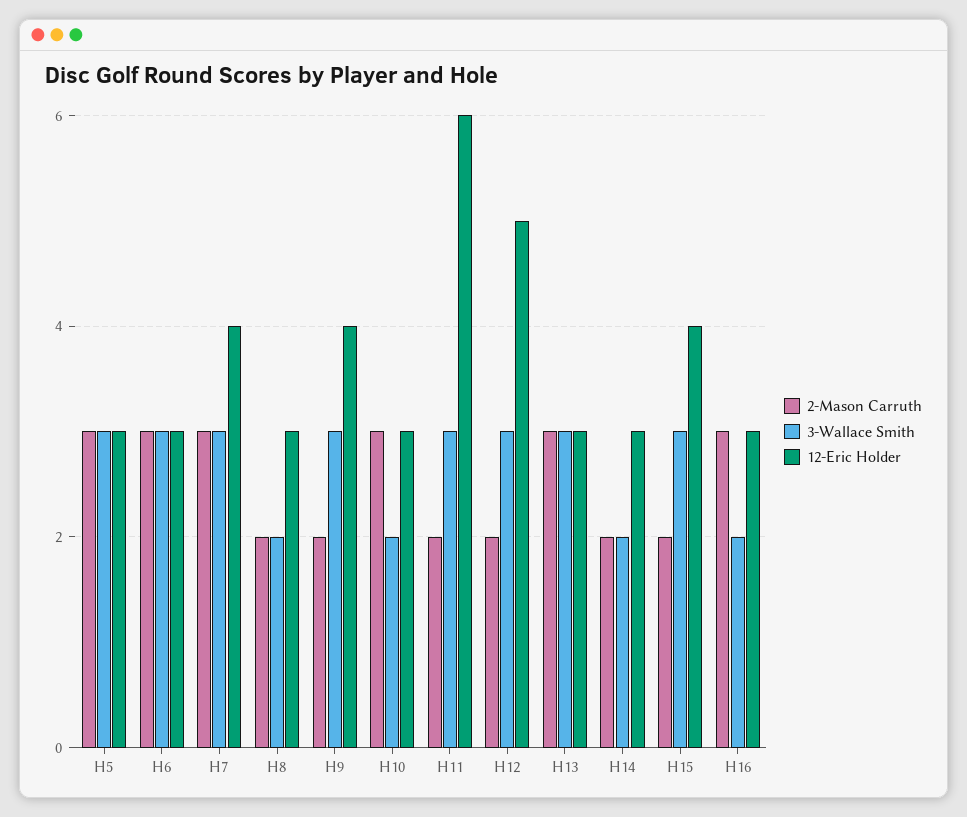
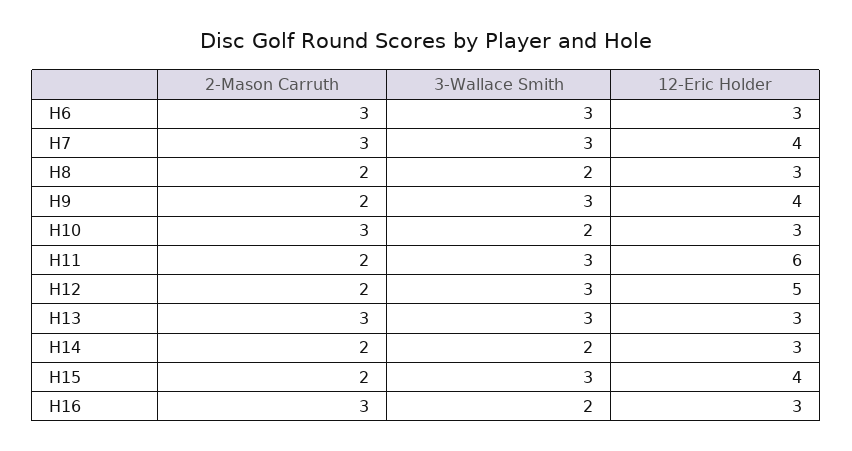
2-Mason Carruth, H5: 3 -> none
3-Wallace Smith, H5: 3 -> none
12-Eric Holder, H5: 3 -> none

